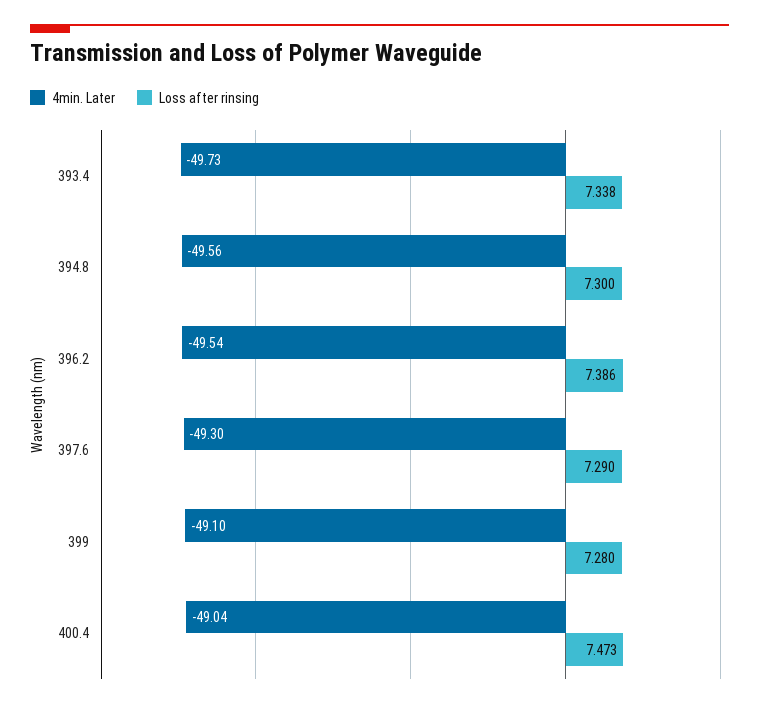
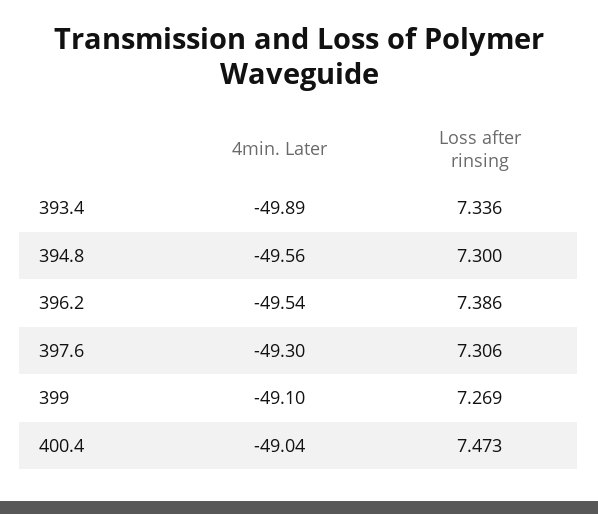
4min. Later, 393.4: -49.73 -> -49.89
Loss after rinsing, 393.4: 7.338 -> 7.336
Loss after rinsing, 397.6: 7.29 -> 7.306
Loss after rinsing, 399: 7.28 -> 7.269

